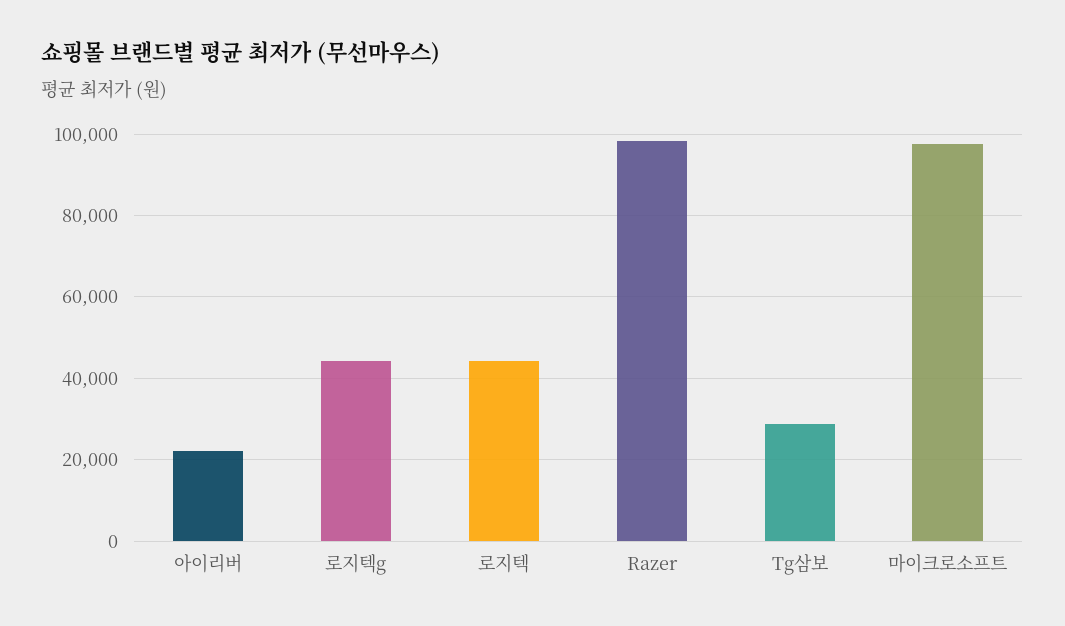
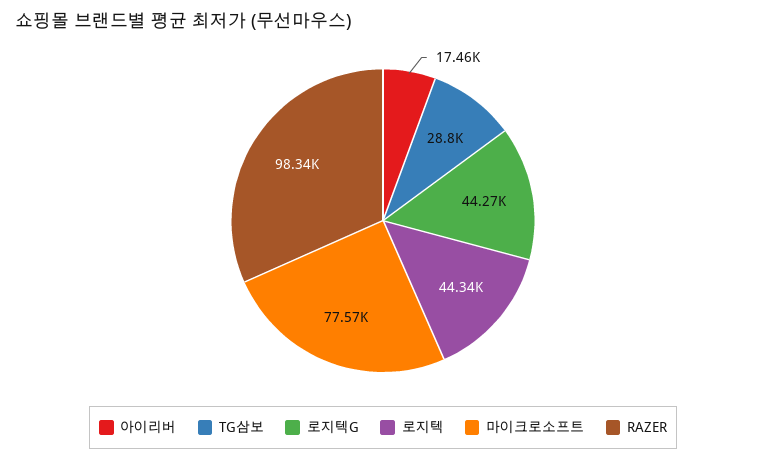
아이리버: 22000 -> 17460
마이크로소프트: 98000 -> 77570

